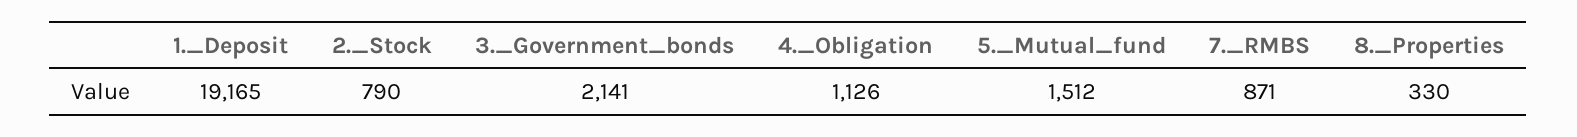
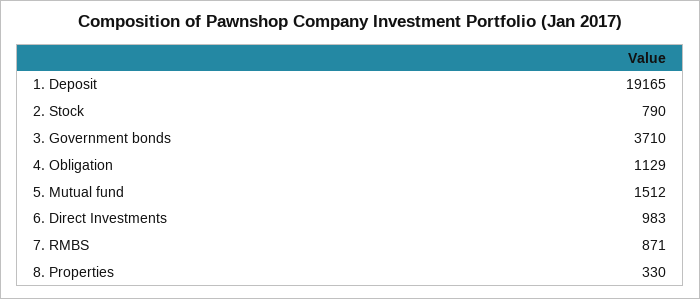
3._Government_bonds: 2141 -> 3710
4._Obligation: 1126 -> 1129
6. Direct Investments: none -> 983

